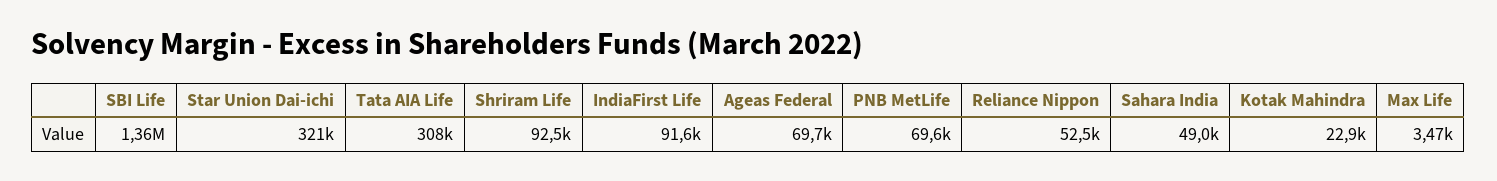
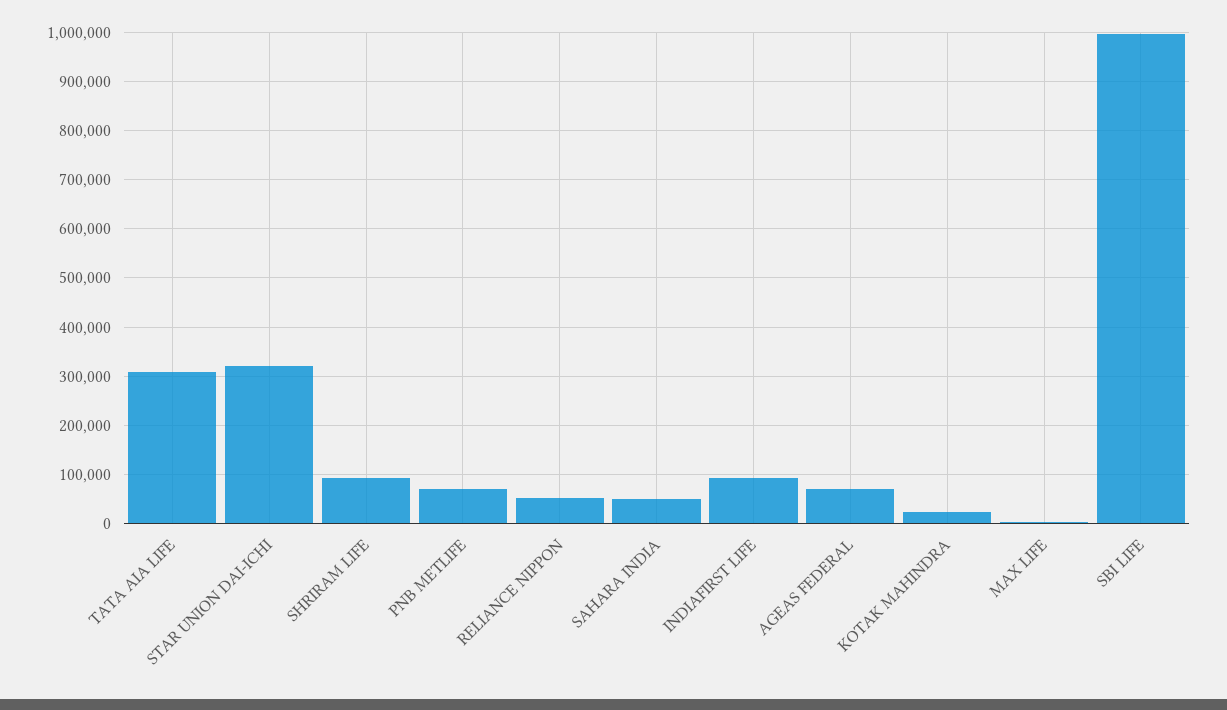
SBI Life: 1360000 -> 1000000

